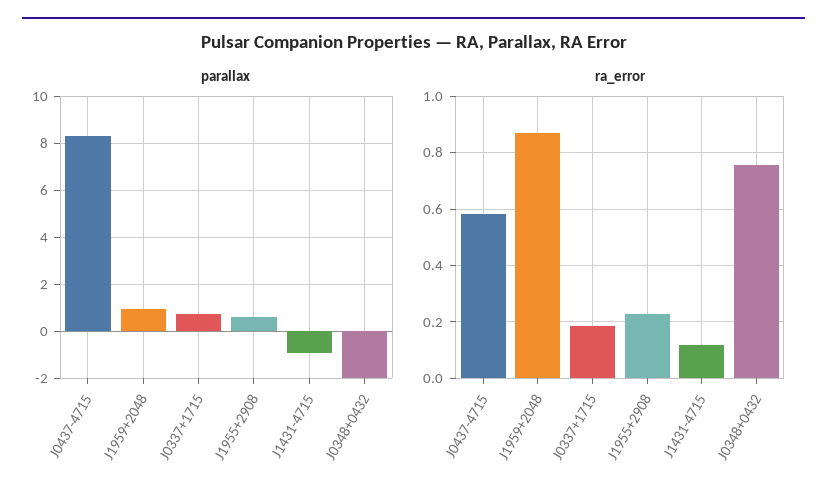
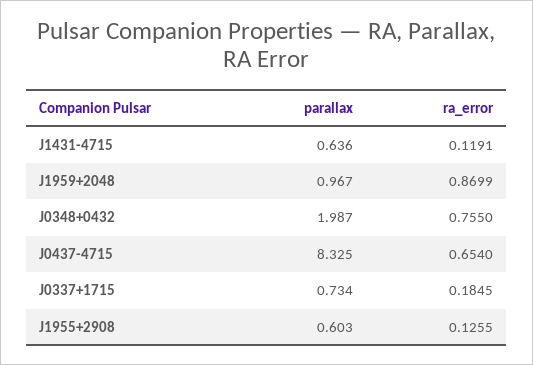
parallax, J1431-4715: -1 -> 0.636
parallax, J0348+0432: -2 -> 1.987
ra_error, J0437-4715: 0.575 -> 0.654
ra_error, J1955+2908: 0.225 -> 0.1255

